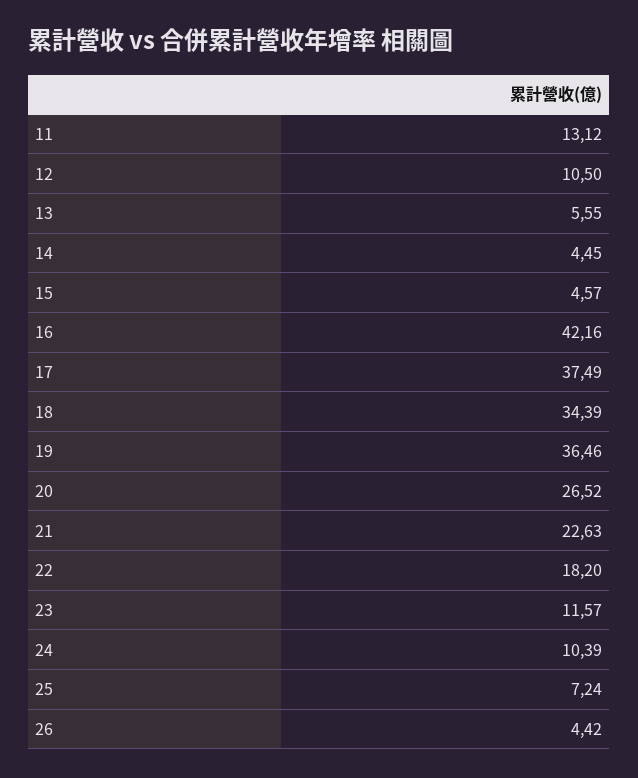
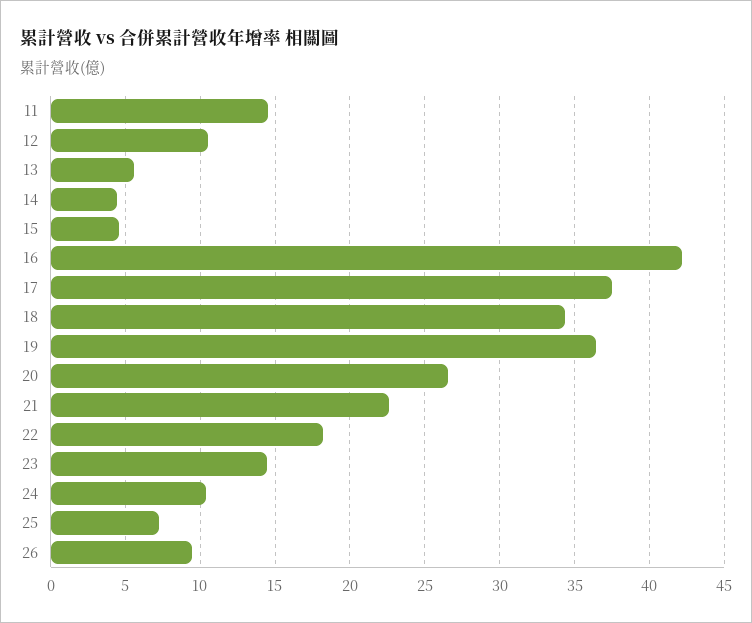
11: 13.12 -> 14.5
23: 11.57 -> 14.5
26: 4.42 -> 9.5

